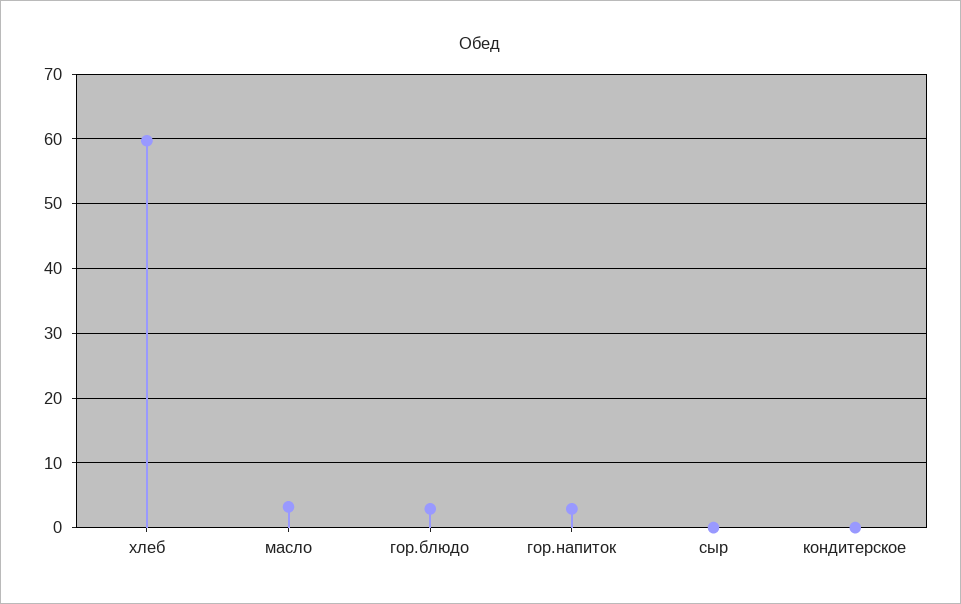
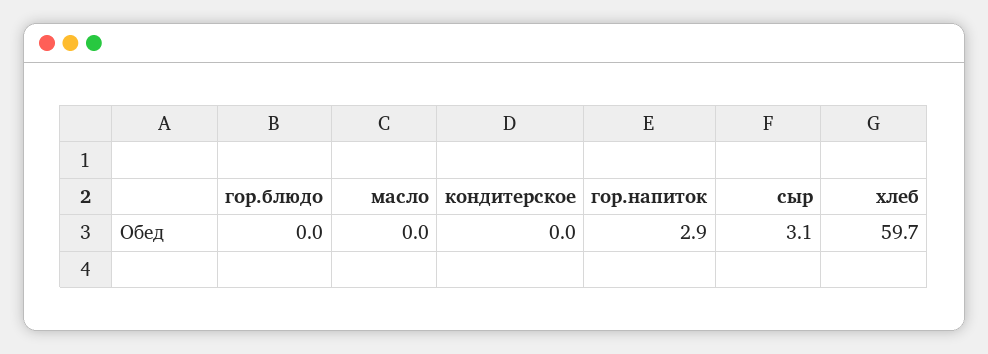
масло: 3 -> 0
гор.блюдо: 3 -> 0
сыр: 0 -> 3.1

